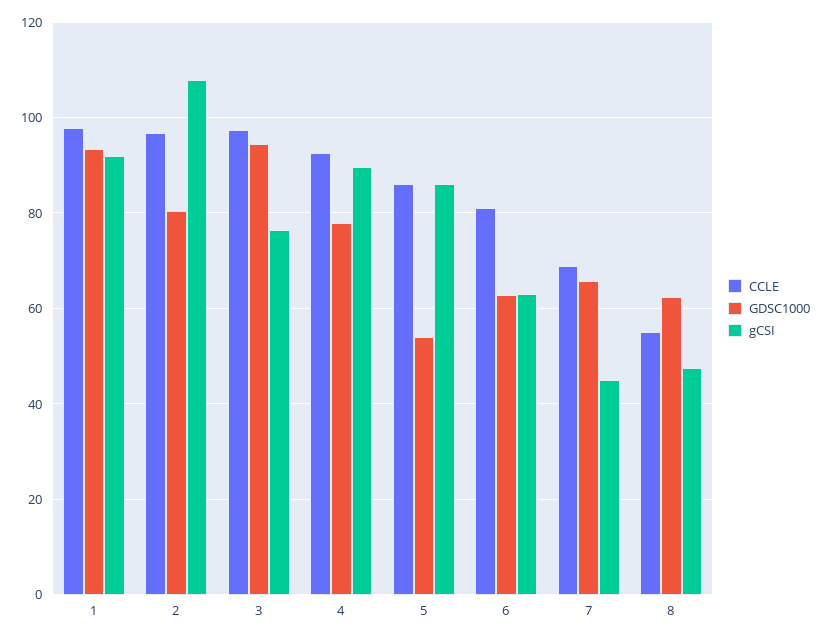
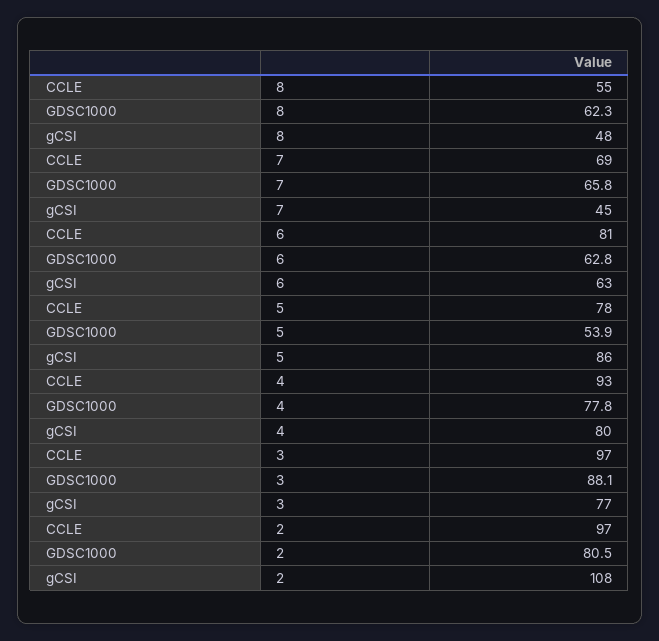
CCLE, 1: 98 -> none
GDSC1000, 1: 94 -> none
gCSI, 1: 92 -> none
GDSC1000, 3: 94 -> 88.1
gCSI, 4: 90 -> 80
CCLE, 5: 86 -> 78

